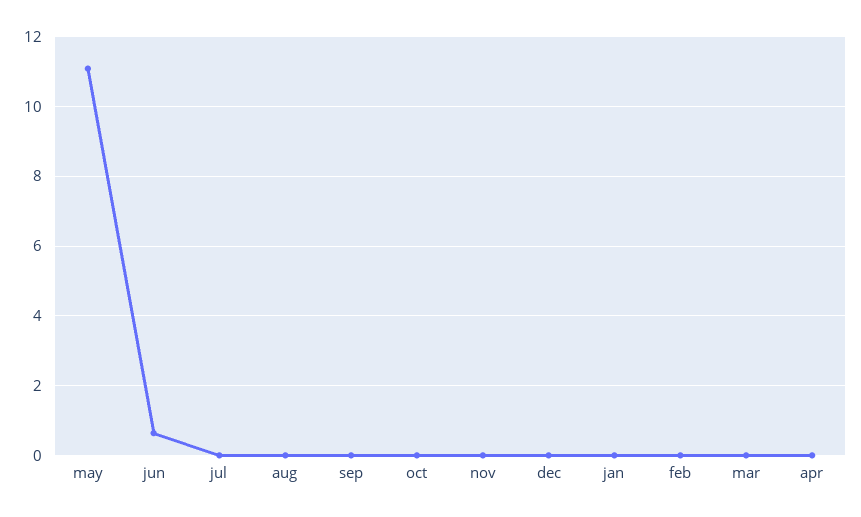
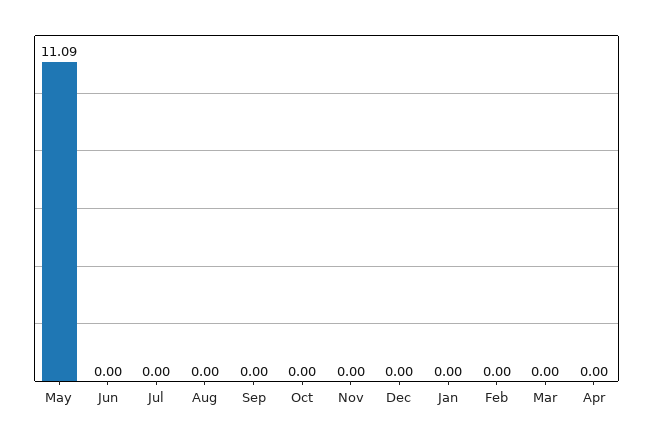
jun: 0.6 -> 0

